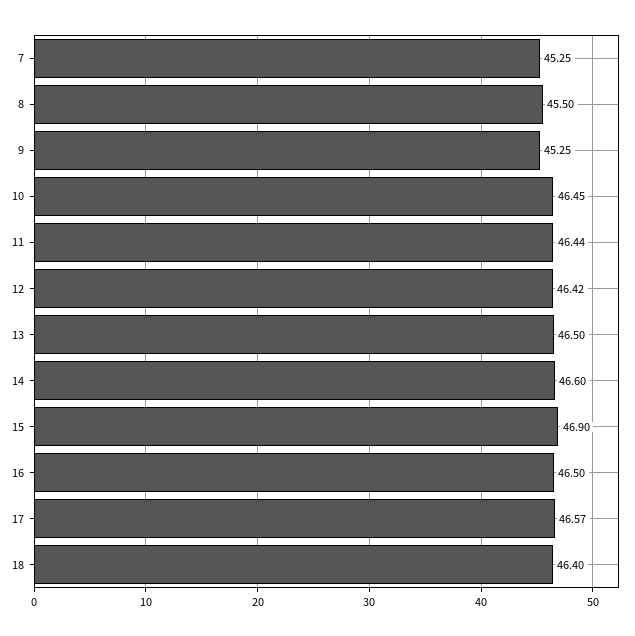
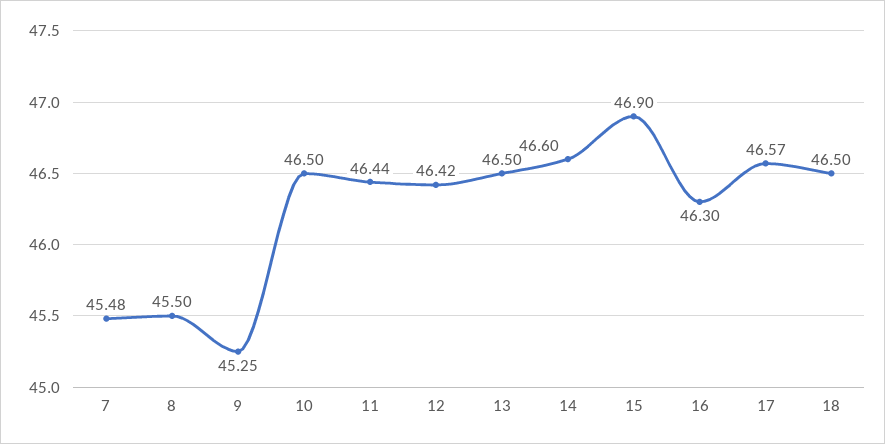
7: 45.25 -> 45.48
10: 46.45 -> 46.5
16: 46.5 -> 46.3
18: 46.4 -> 46.5

